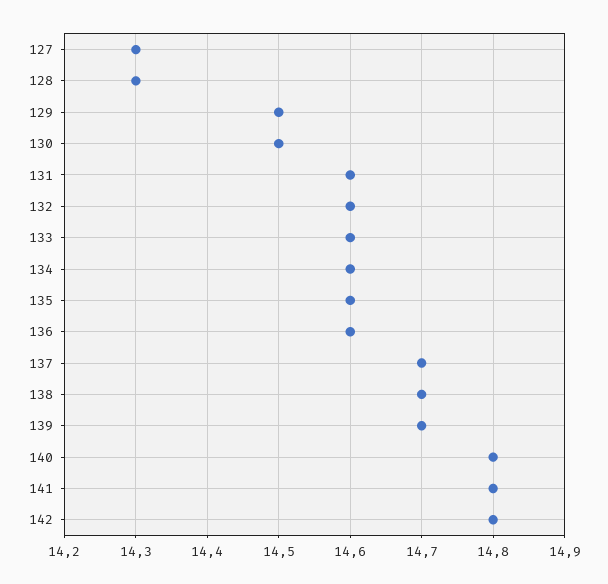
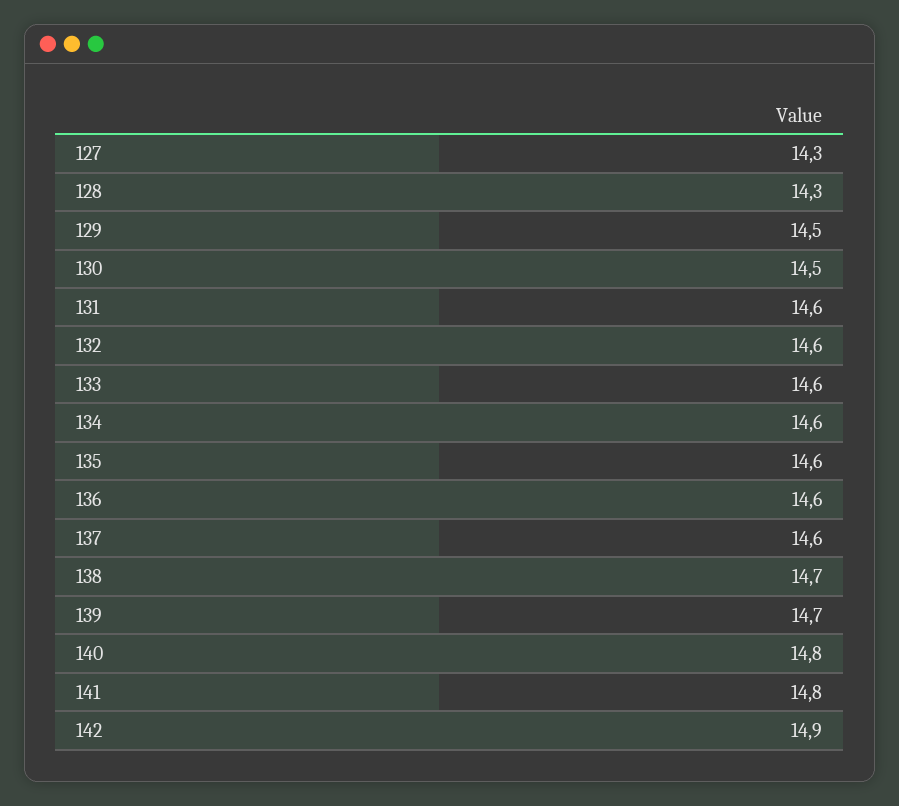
137: 14.7 -> 14.6
142: 14.8 -> 14.9

